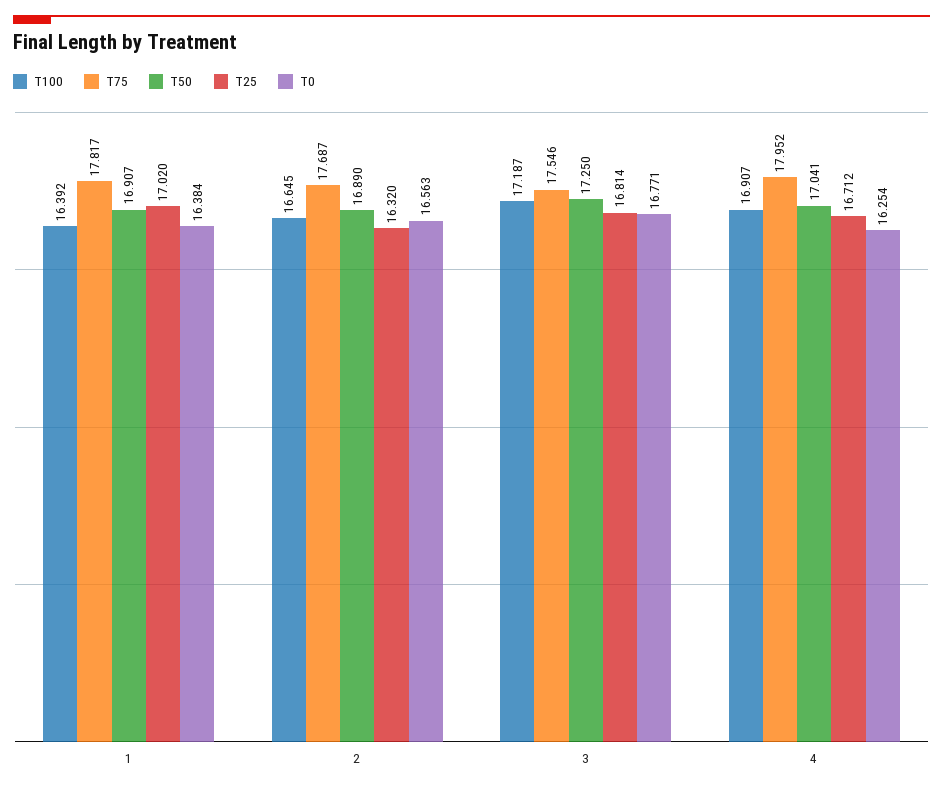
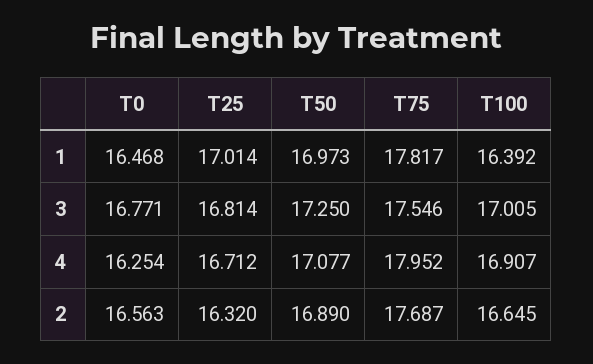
T50, 1: 16.907 -> 16.973
T25, 1: 17.02 -> 17.014
T0, 1: 16.384 -> 16.468
T100, 3: 17.187 -> 17.005
T50, 4: 17.041 -> 17.077

